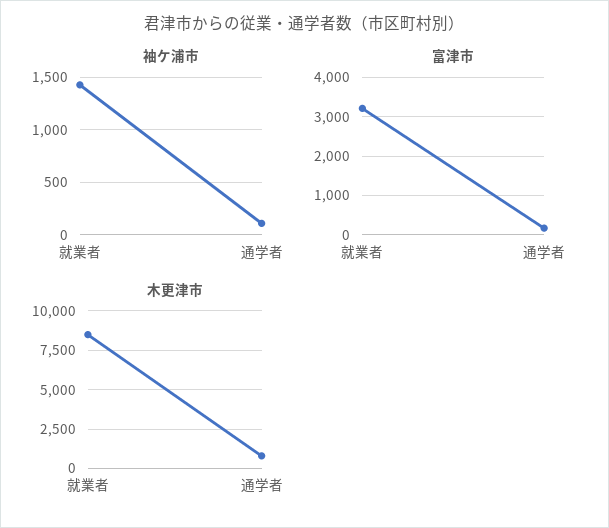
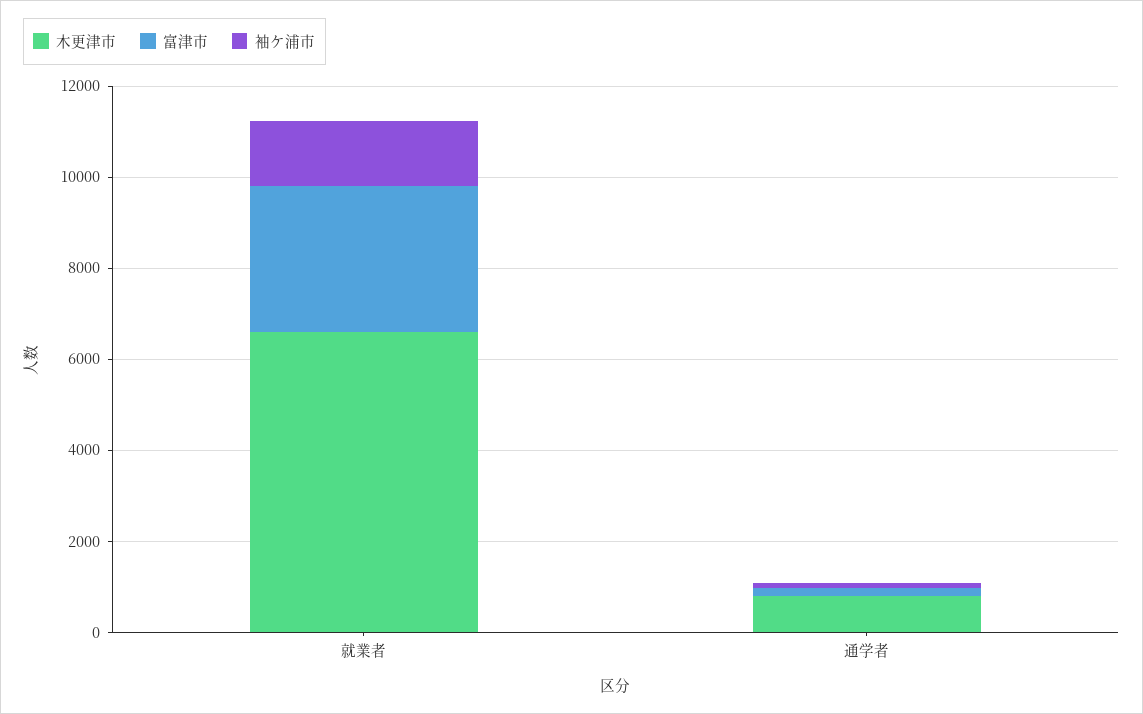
木更津市, 就業者: 8500 -> 6500

